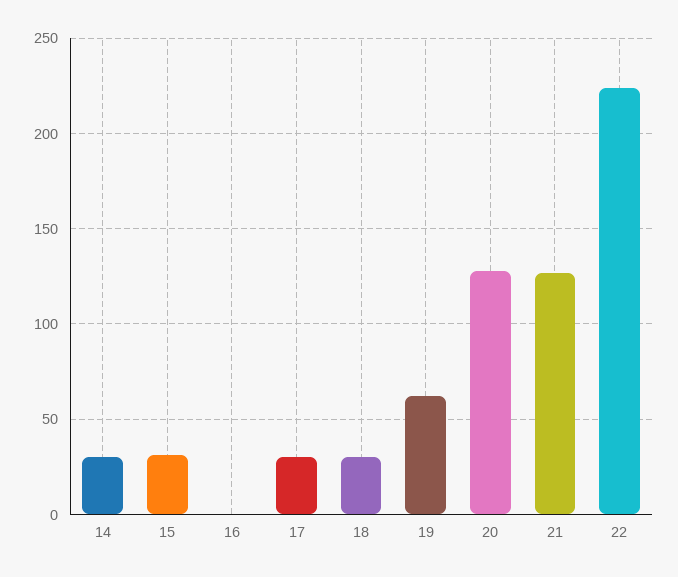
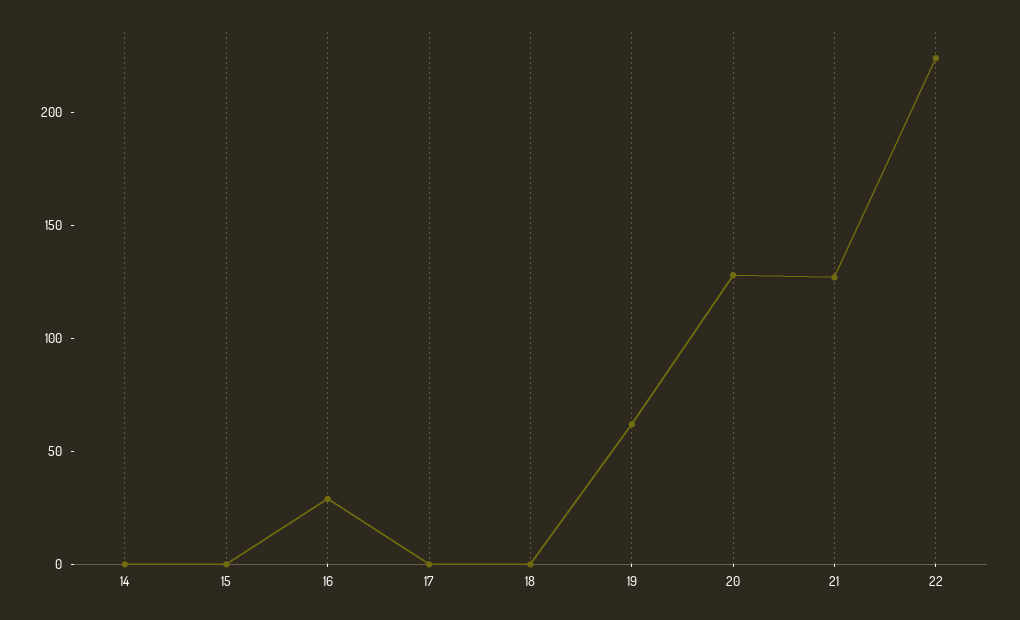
14: 30 -> 0
15: 30 -> 0
16: 0 -> 30
17: 30 -> 0
18: 30 -> 0

